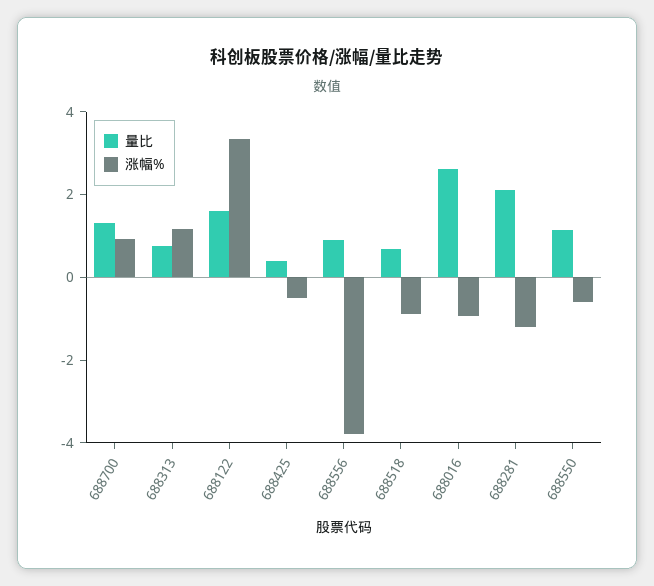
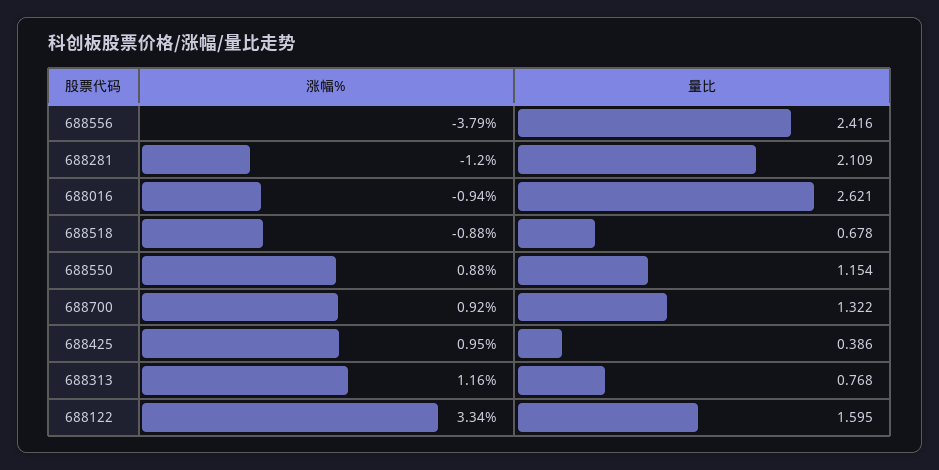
涨幅%, 688425: -0.5 -> 0.95
量比, 688556: 1 -> 2.416
涨幅%, 688550: -0.5 -> 0.88

